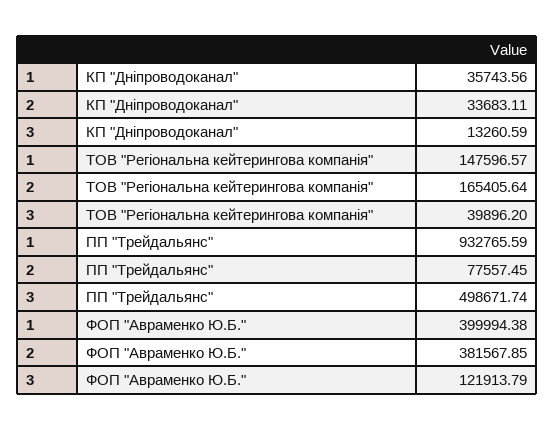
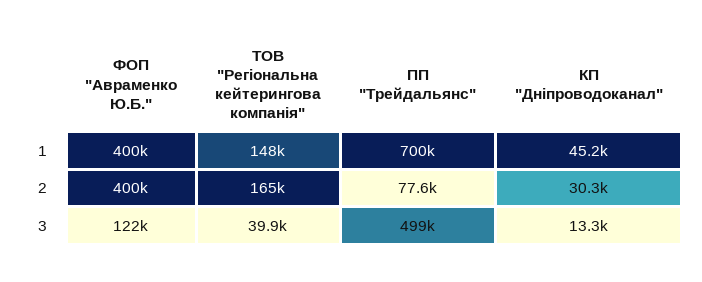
1, КП "Дніпроводоканал": 35743.56 -> 45200
2, КП "Дніпроводоканал": 33683.11 -> 30300
1, ПП "Трейдальянс": 932765.59 -> 700000
2, ФОП "Авраменко Ю.Б.": 381567.85 -> 400000

